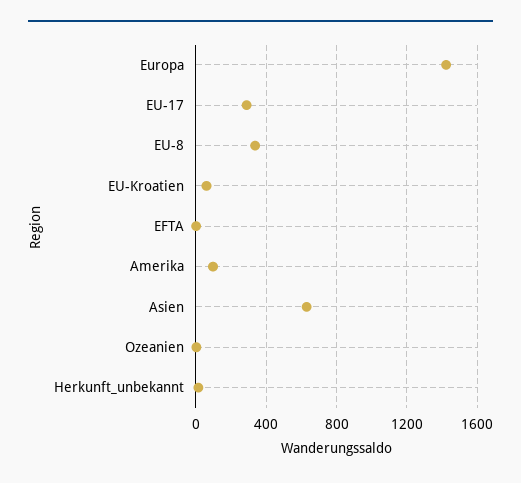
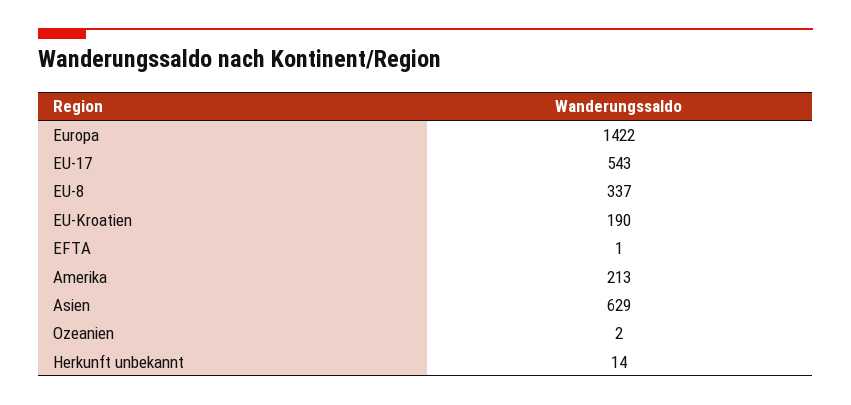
EU-17: 300 -> 543
EU-Kroatien: 50 -> 190
Amerika: 100 -> 213

